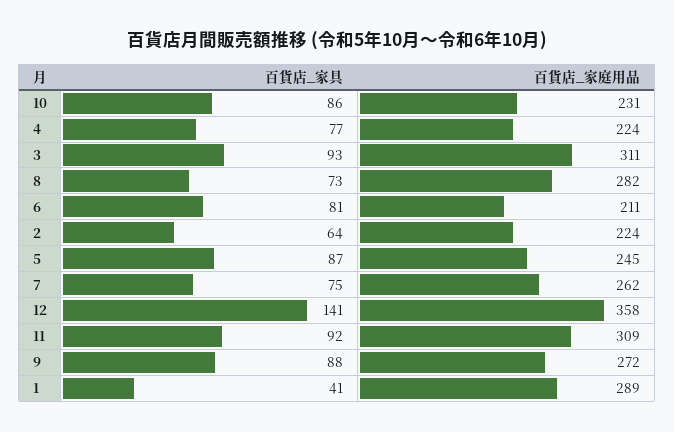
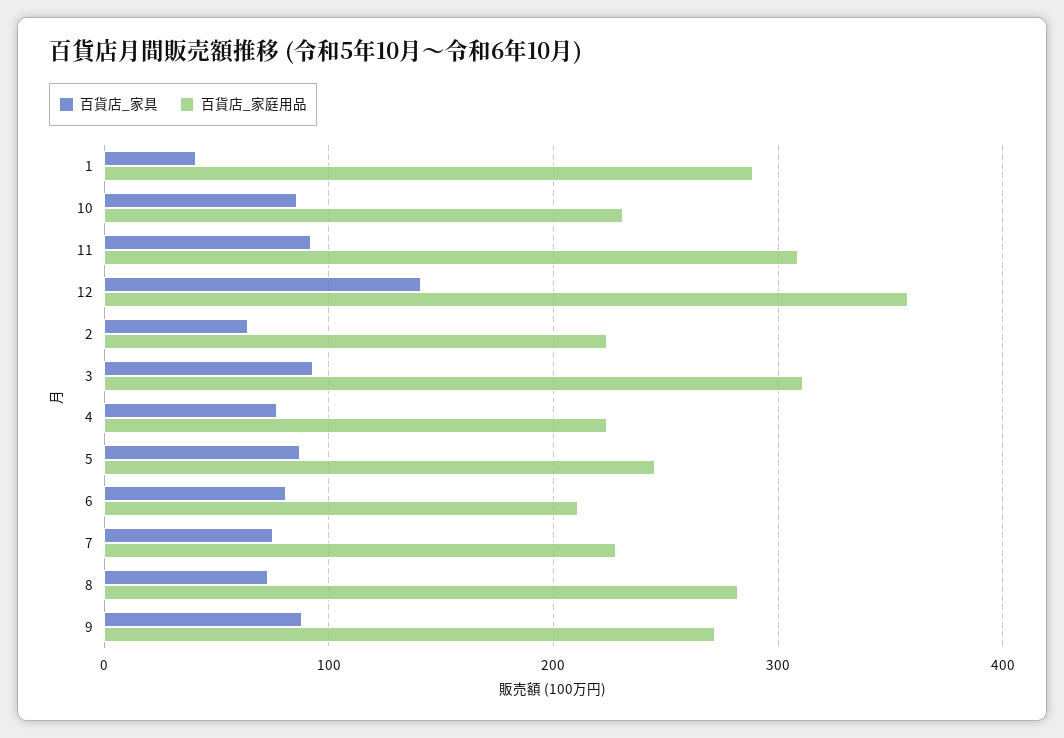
百貨店_家庭用品, 7: 262 -> 230

